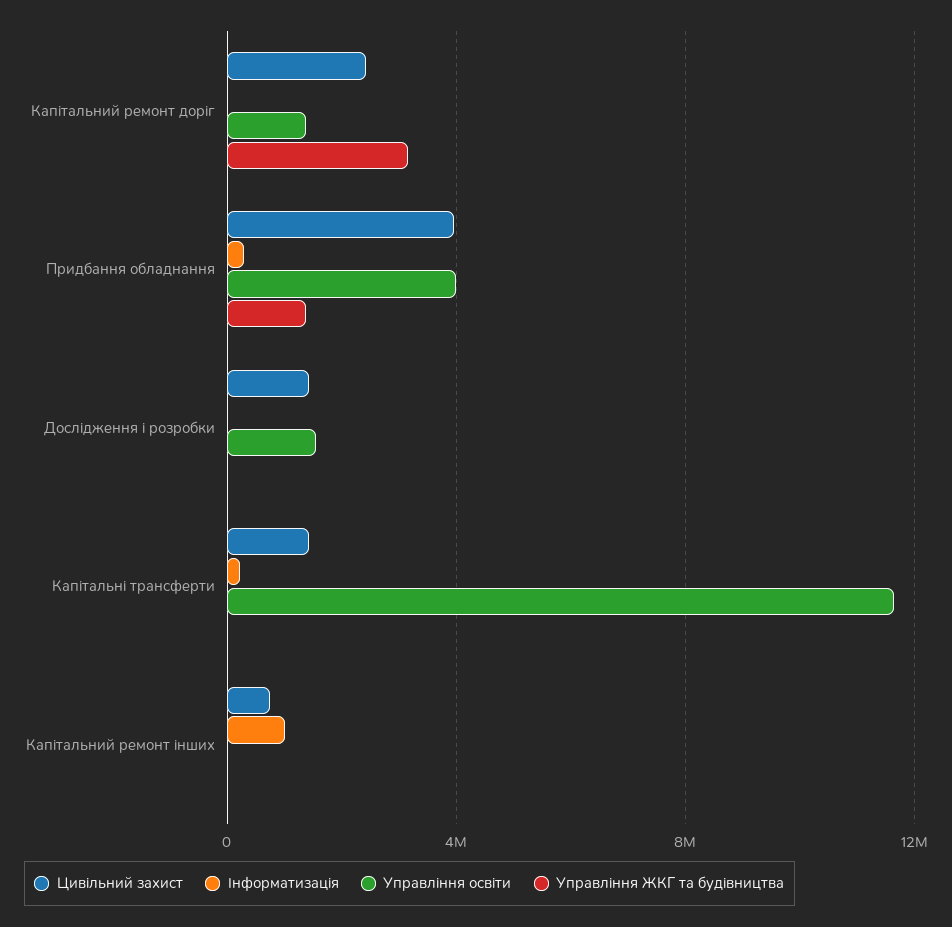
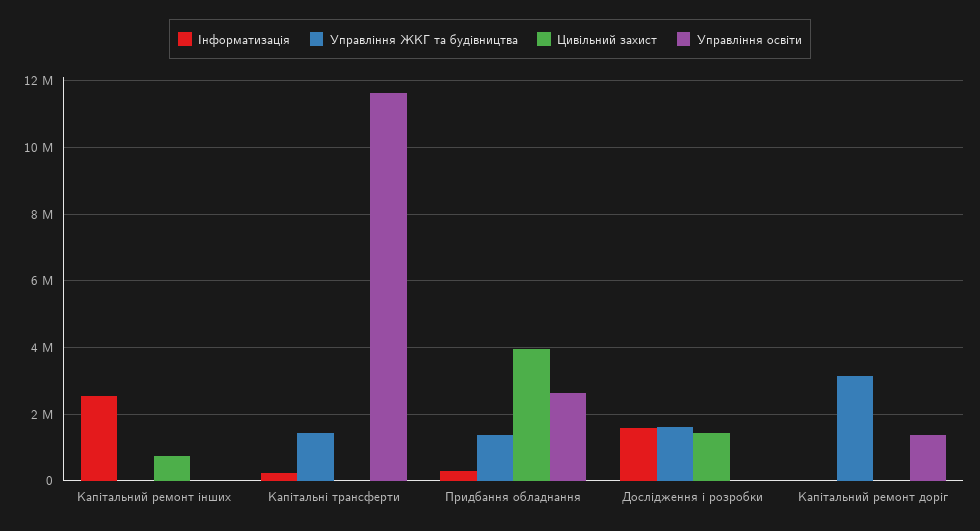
Цивільний захист, Капітальний ремонт доріг: 2500000 -> 0
Управління освіти, Придбання обладнання: 4000000 -> 2600000
Інформатизація, Дослідження і розробки: 0 -> 1600000
Управління освіти, Дослідження і розробки: 1500000 -> 0
Управління ЖКГ та будівництва, Дослідження і розробки: 0 -> 1600000
Цивільний захист, Капітальні трансферти: 1500000 -> 0
Управління ЖКГ та будівництва, Капітальні трансферти: 0 -> 1400000
Інформатизація, Капітальний ремонт інших: 1000000 -> 2600000

